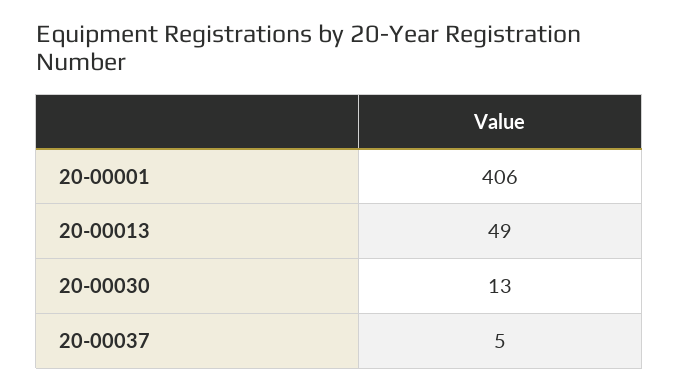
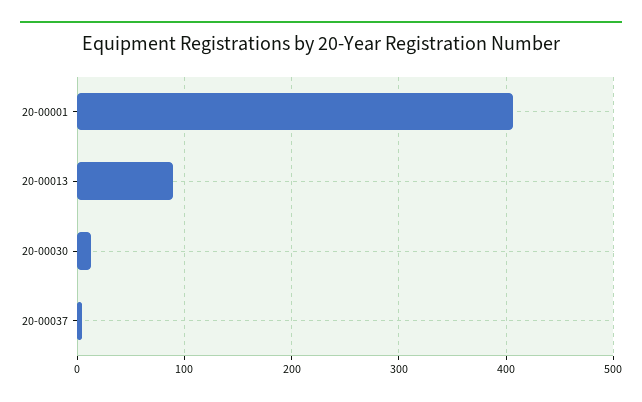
20-00013: 49 -> 90

